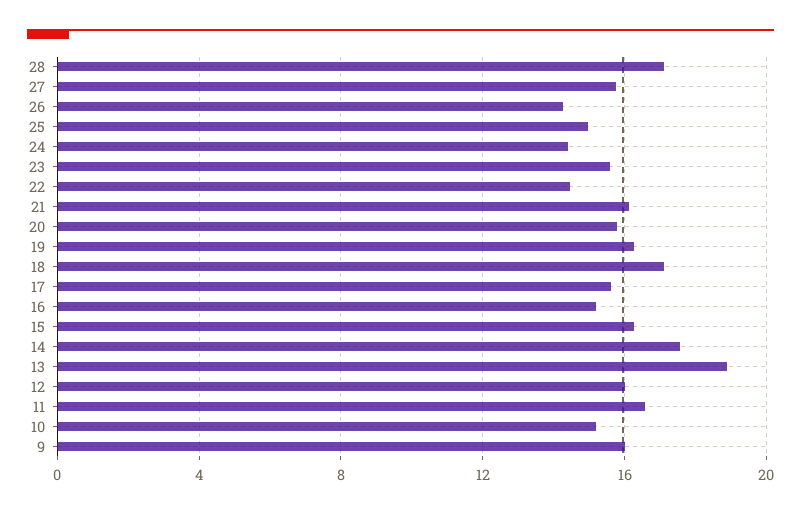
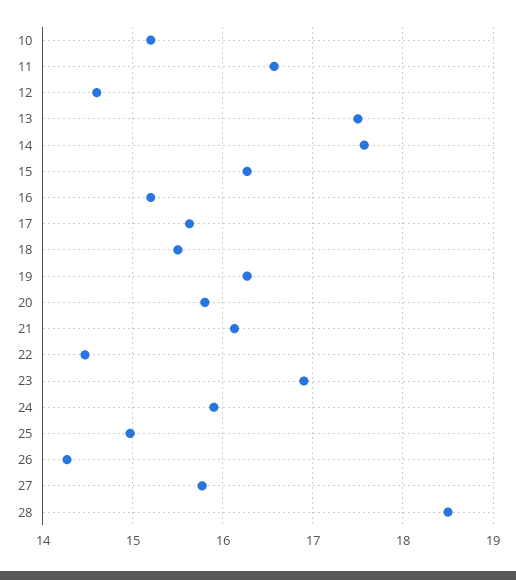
28: 17 -> 18.5
24: 14.5 -> 15.9
23: 15.5 -> 16.9
18: 17 -> 15.5
13: 19 -> 17.5
12: 16 -> 14.6
9: 16 -> none

